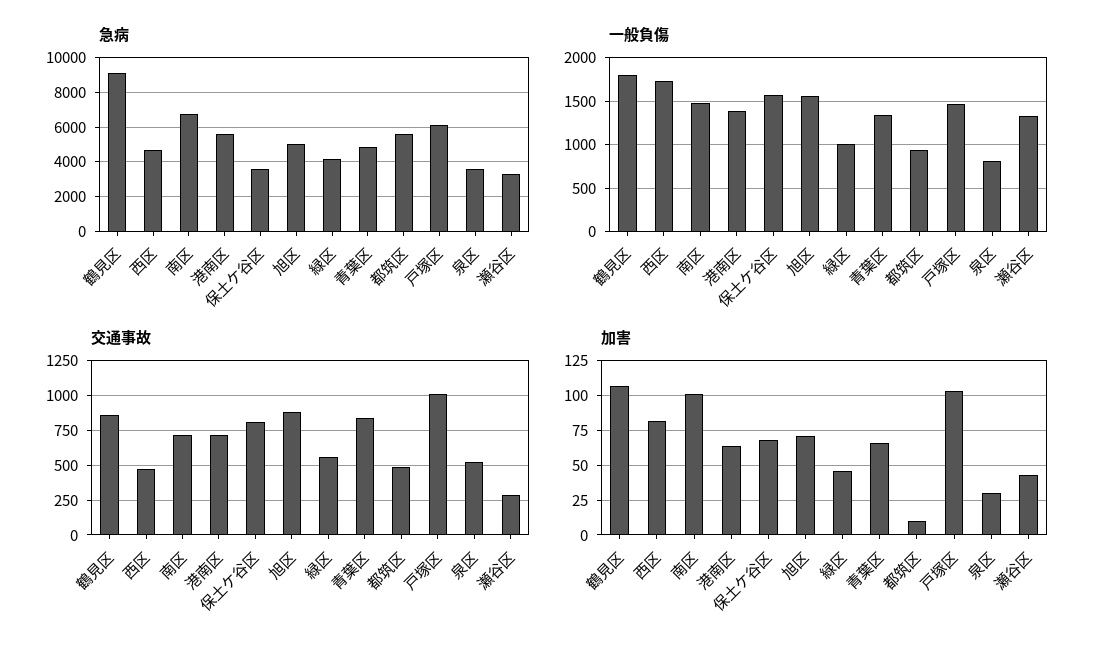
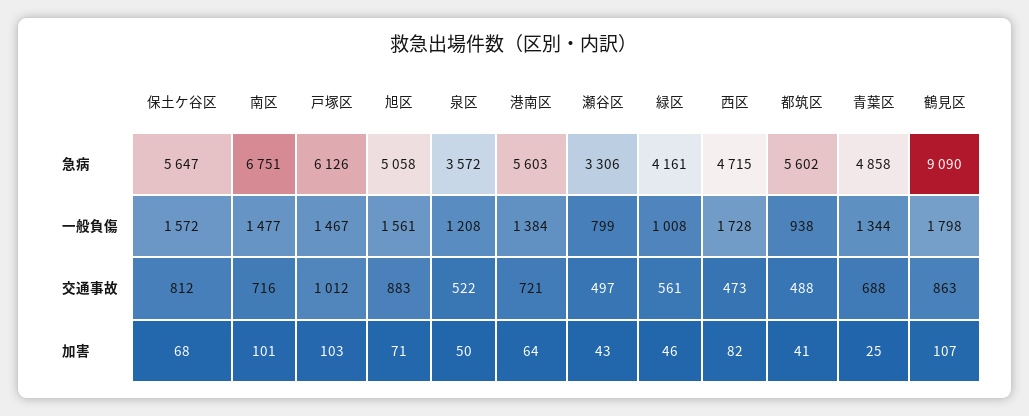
急病, 保土ケ谷区: 3500 -> 5647
一般負傷, 泉区: 800 -> 1208
一般負傷, 瀬谷区: 1300 -> 799
交通事故, 青葉区: 850 -> 688
交通事故, 瀬谷区: 300 -> 497
加害, 青葉区: 65 -> 25
加害, 都筑区: 10 -> 41
加害, 泉区: 30 -> 50

